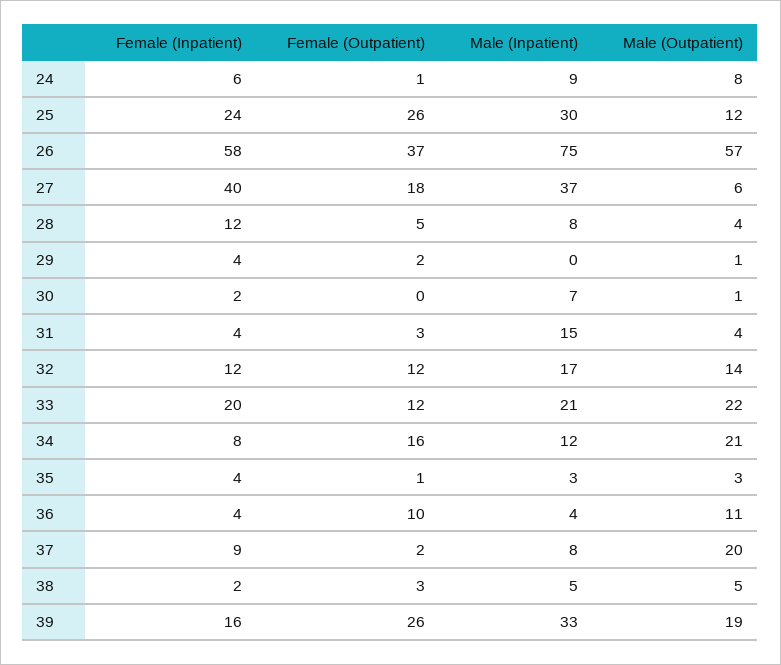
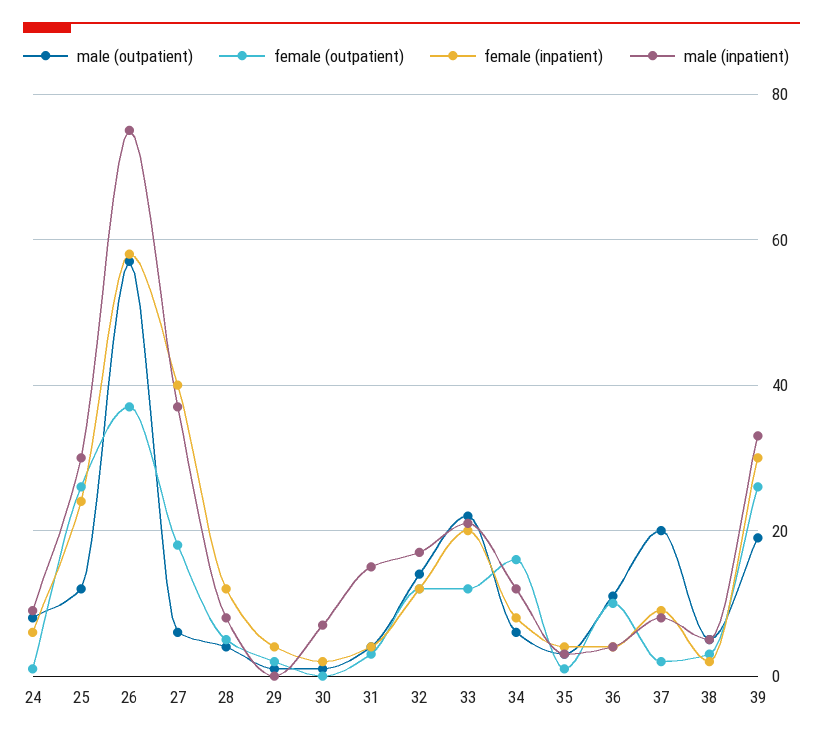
Male (Outpatient), 34: 21 -> 5
Female (Inpatient), 39: 16 -> 30

